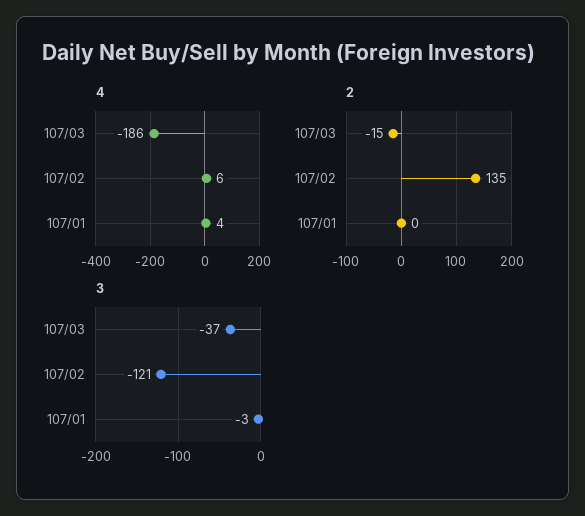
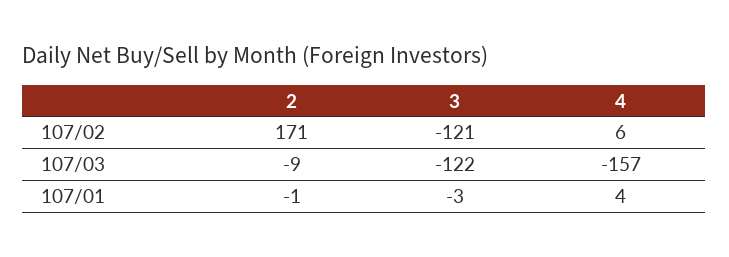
4, 107/03: -186 -> -157
2, 107/03: -15 -> -9
2, 107/02: 135 -> 171
2, 107/01: 0 -> -1
3, 107/03: -37 -> -122

